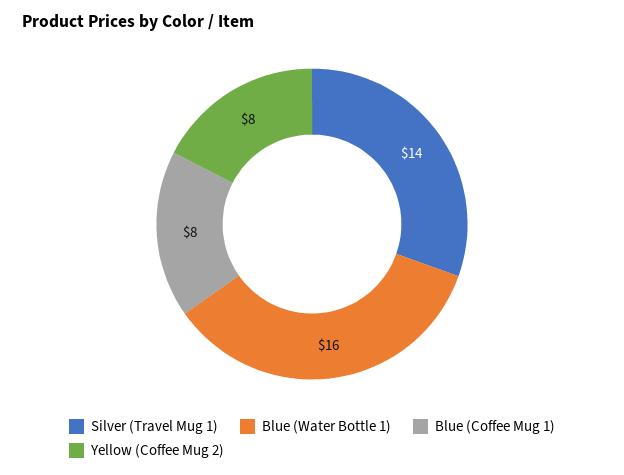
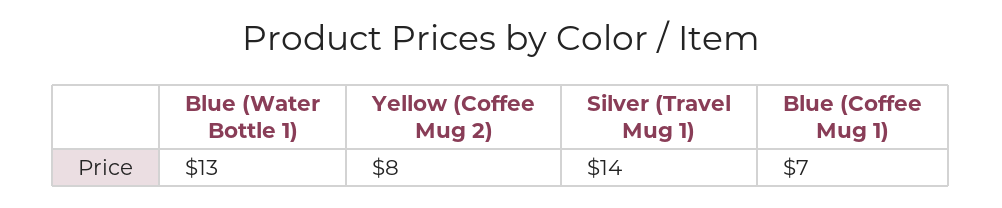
Blue (Water Bottle 1): 16 -> 13
Blue (Coffee Mug 1): 8 -> 7

